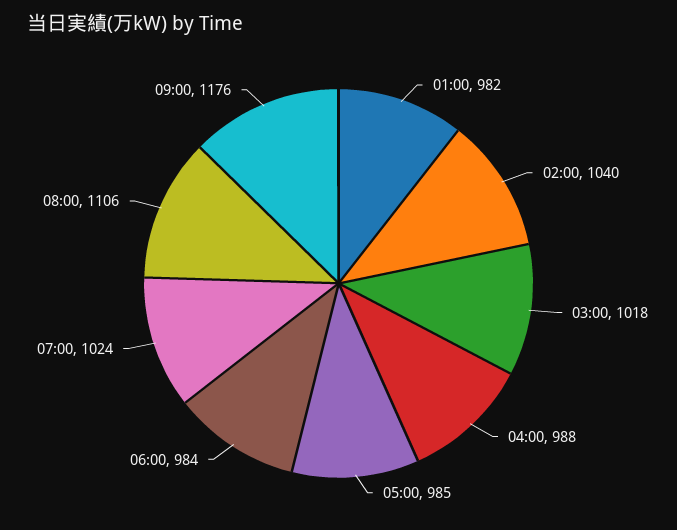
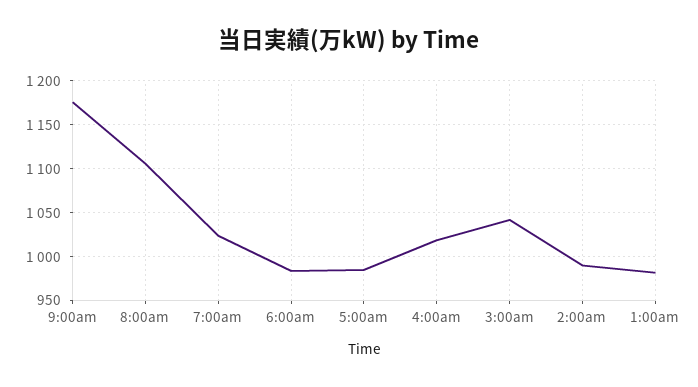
02:00: 1040 -> 990
03:00: 1018 -> 1040
04:00: 988 -> 1020

